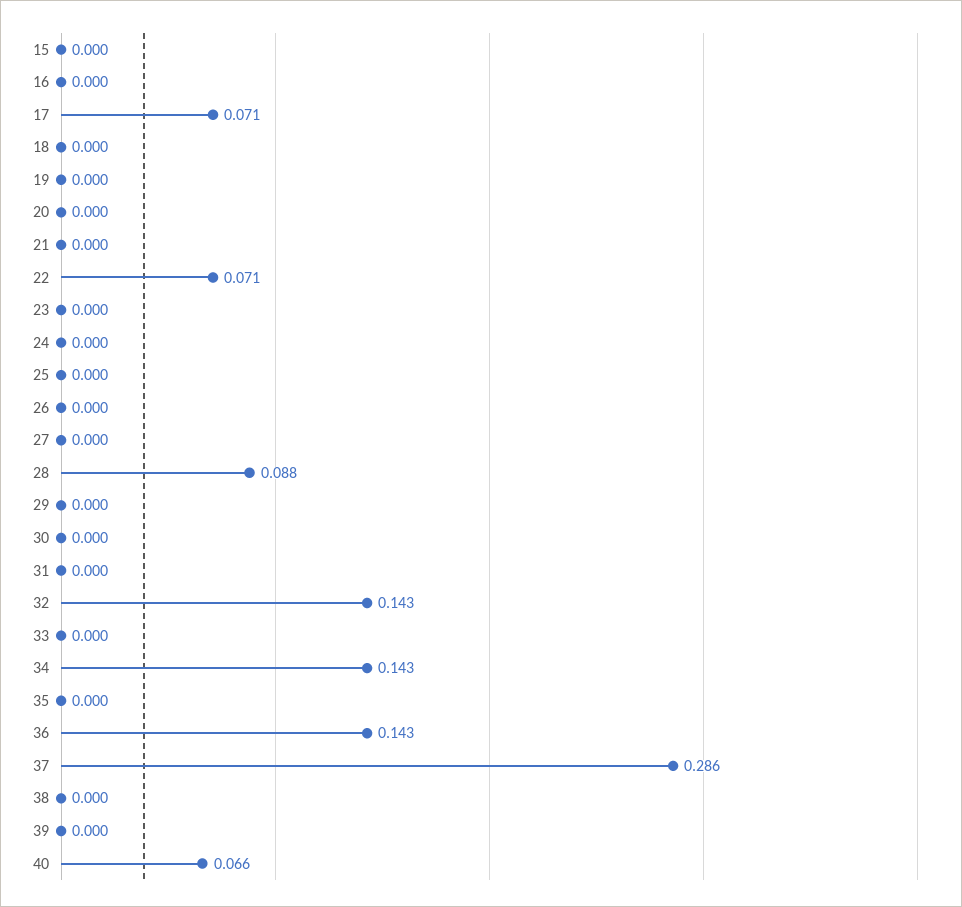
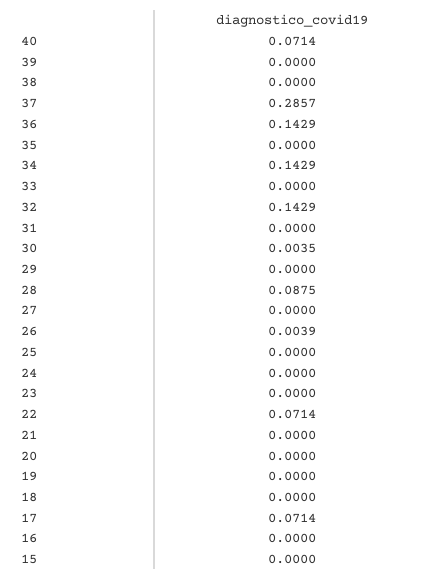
26: 0 -> 0.0039
30: 0 -> 0.0035
40: 0.066 -> 0.0714

